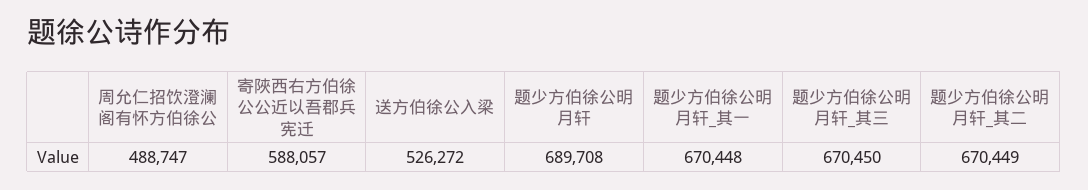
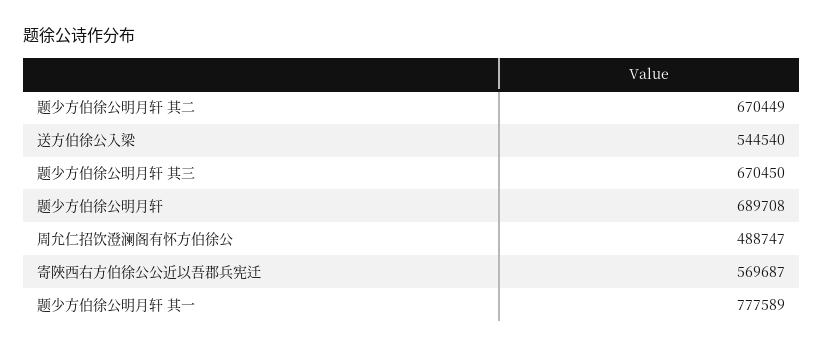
寄陜西右方伯徐公公近以吾郡兵宪迁: 588057 -> 569687
送方伯徐公入梁: 526272 -> 544540
题少方伯徐公明月轩_其一: 670448 -> 777589

